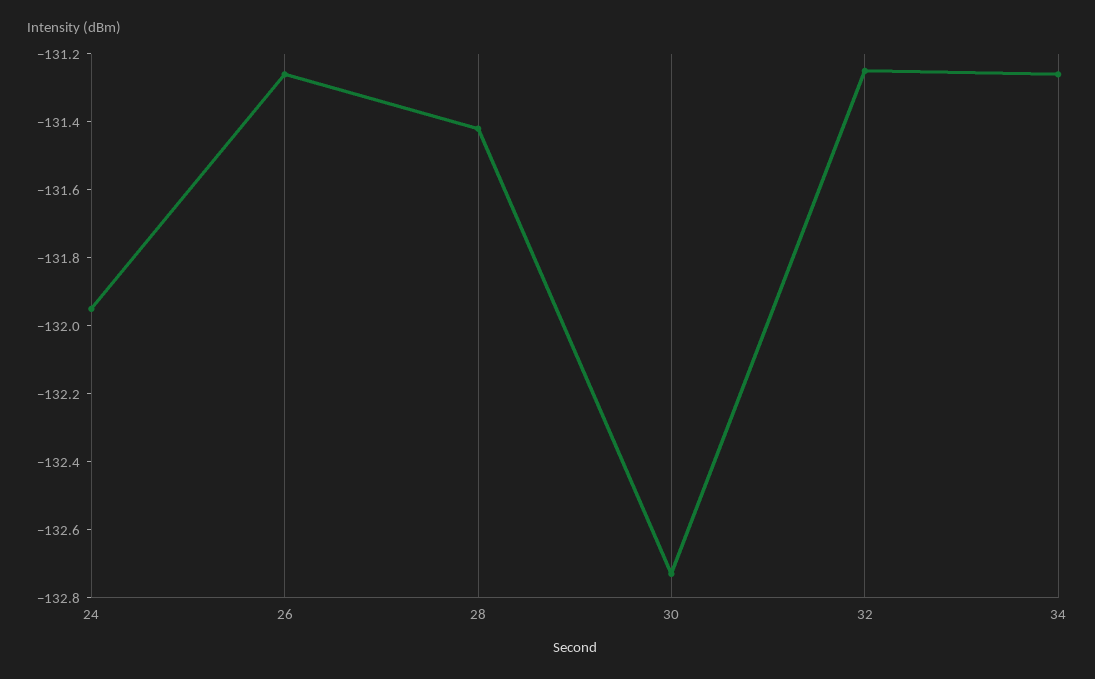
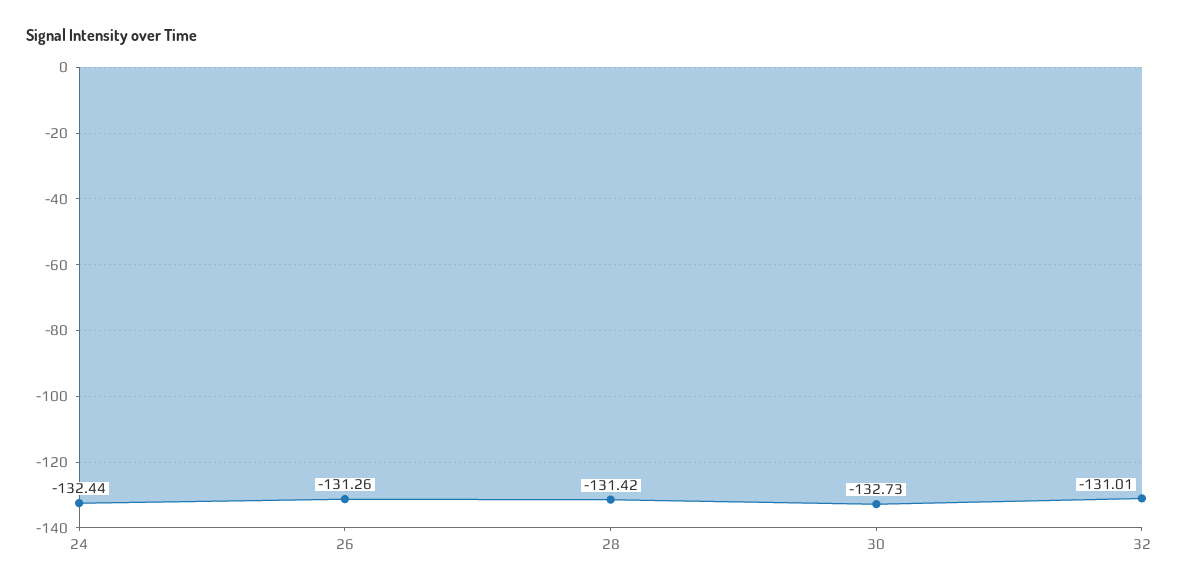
24: -131.95 -> -132.44
32: -131.25 -> -131.01
34: -131.25 -> none

